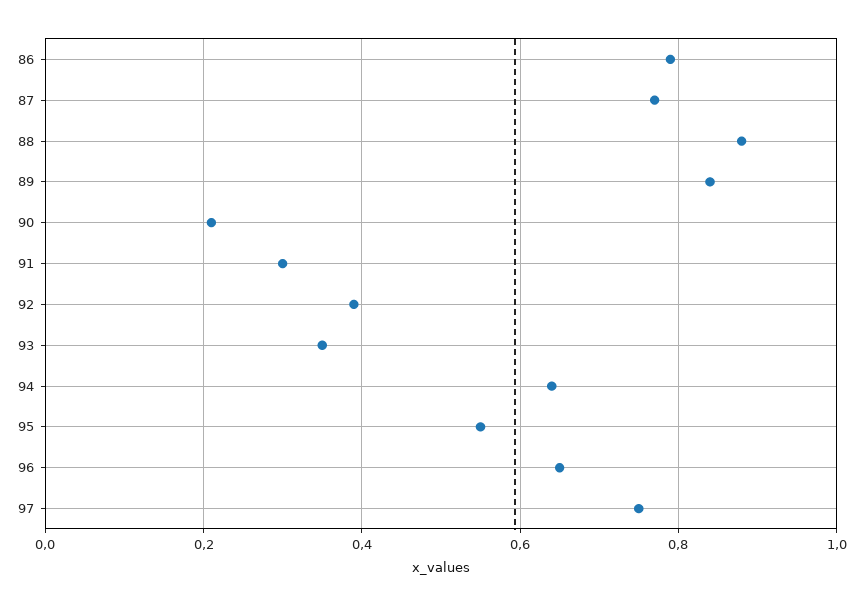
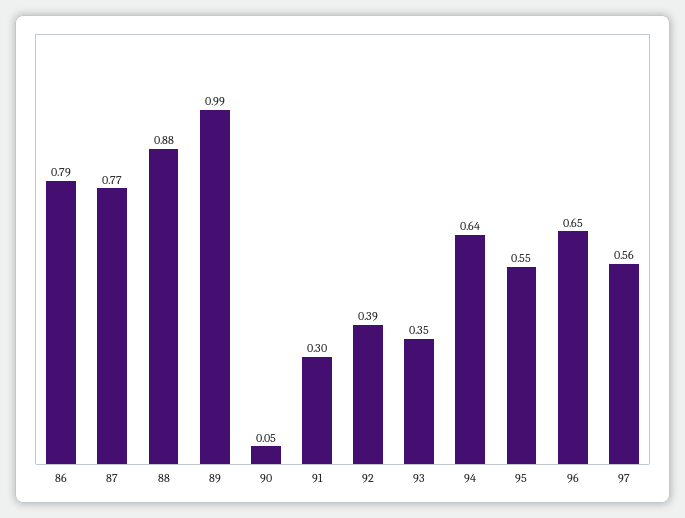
89: 0.85 -> 0.99
90: 0.2 -> 0.05
97: 0.75 -> 0.56

